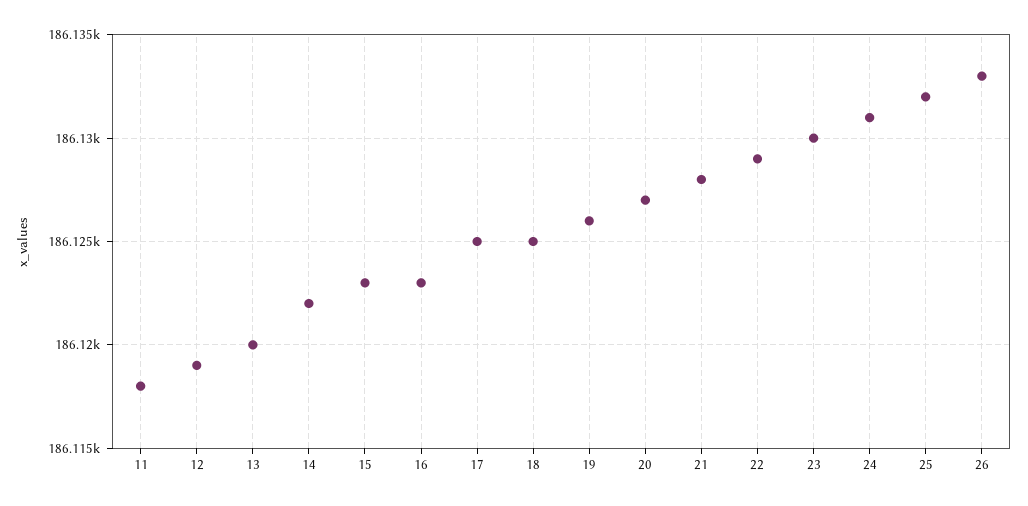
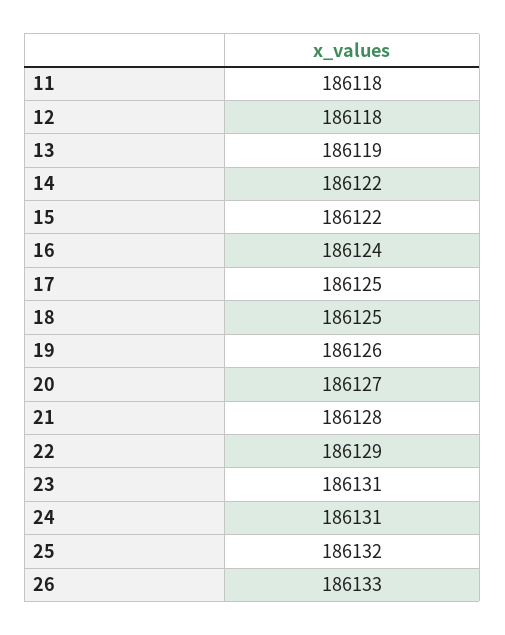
12: 186119 -> 186118
13: 186120 -> 186119
15: 186123 -> 186122
16: 186123 -> 186124
23: 186130 -> 186131

